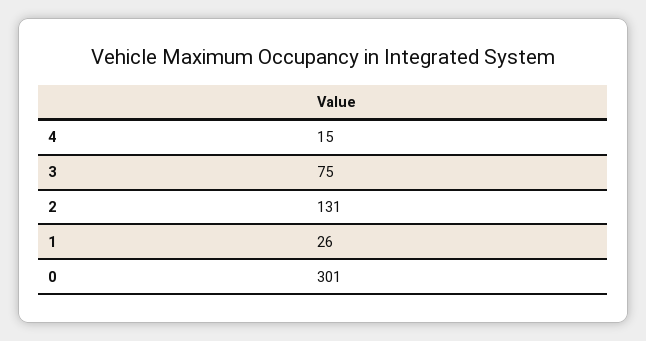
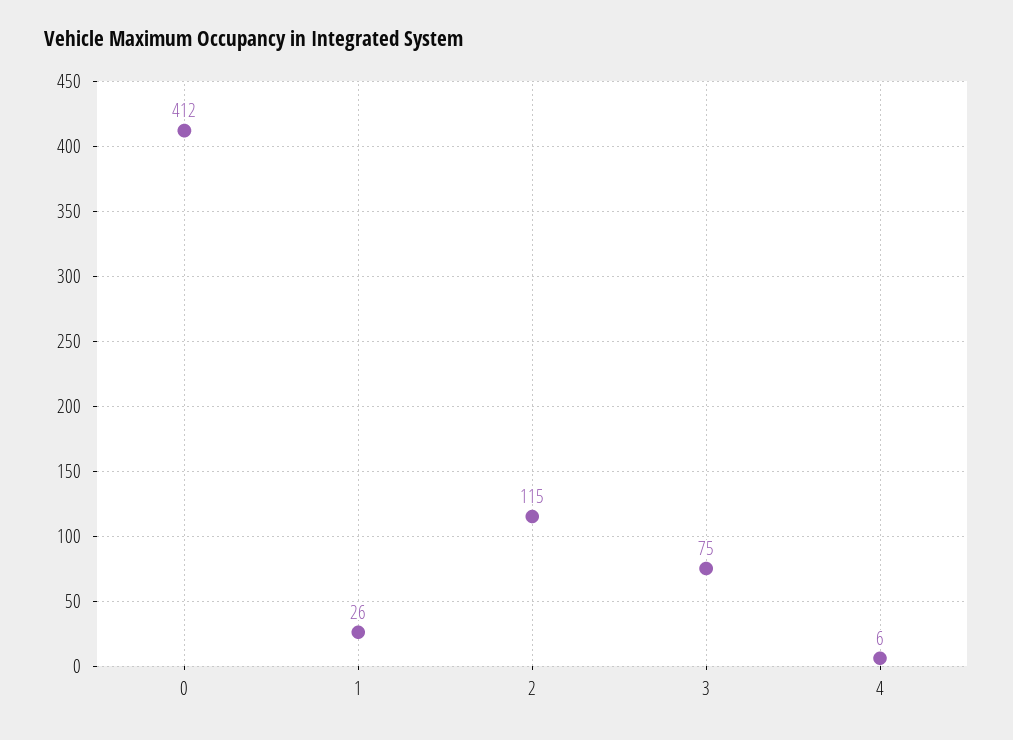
4: 15 -> 6
2: 131 -> 115
0: 301 -> 412

